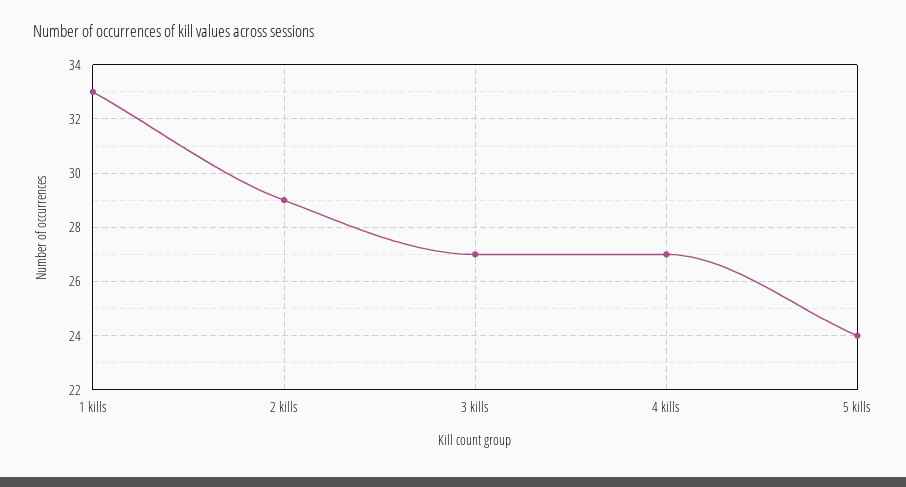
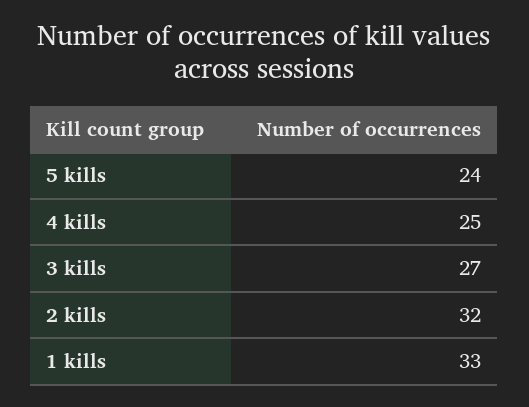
2 kills: 29 -> 32
4 kills: 27 -> 25

